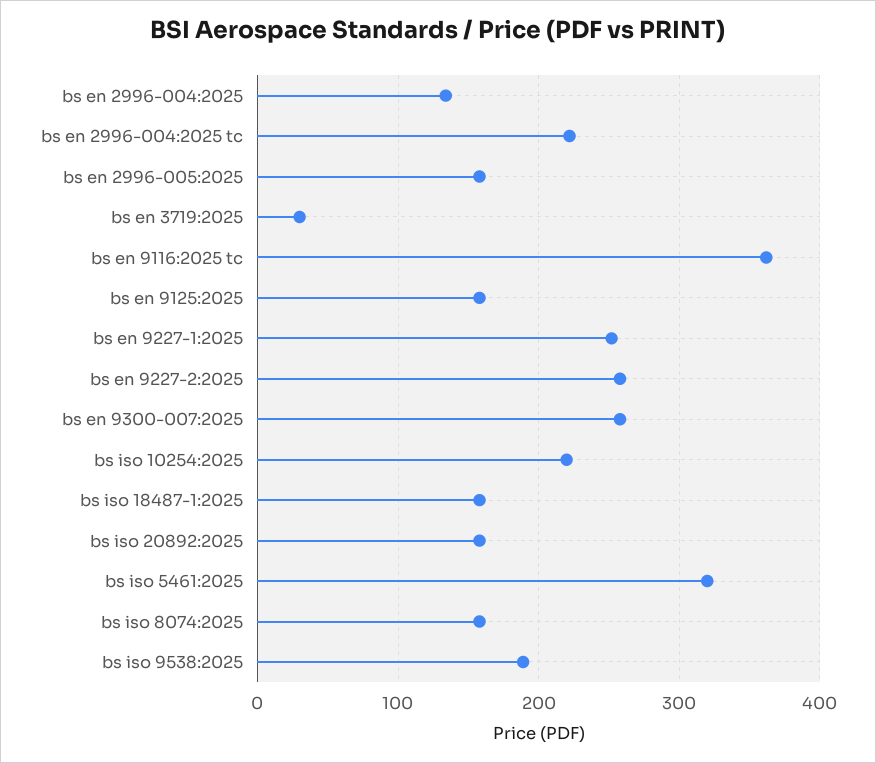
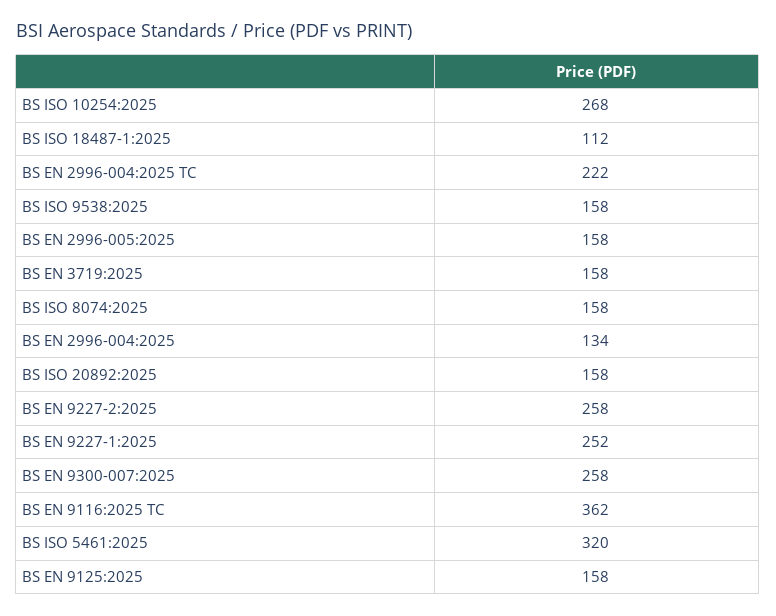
bs en 3719:2025: 30 -> 158
bs iso 10254:2025: 220 -> 268
bs iso 18487-1:2025: 160 -> 112
bs iso 9538:2025: 190 -> 158

